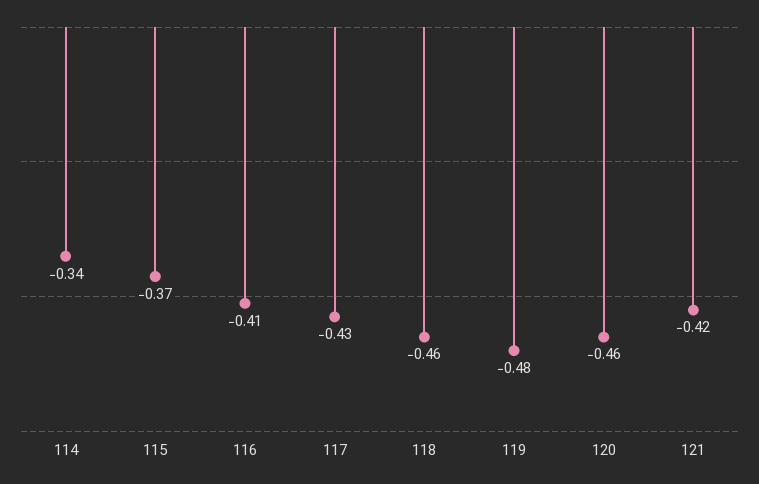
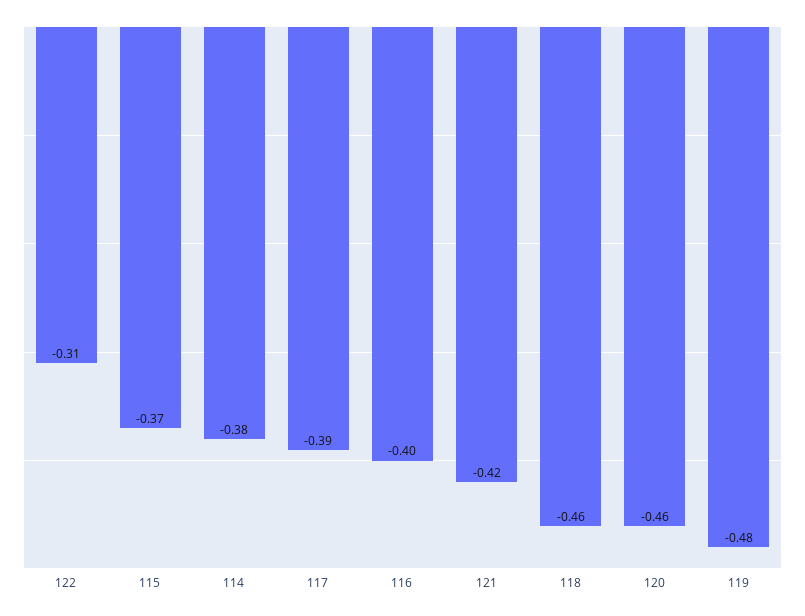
114: -0.34 -> -0.38
116: -0.41 -> -0.4
117: -0.43 -> -0.39
122: none -> -0.31

